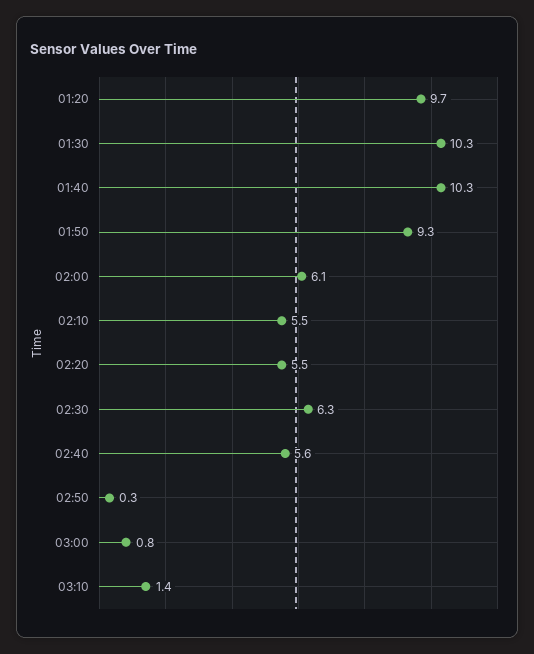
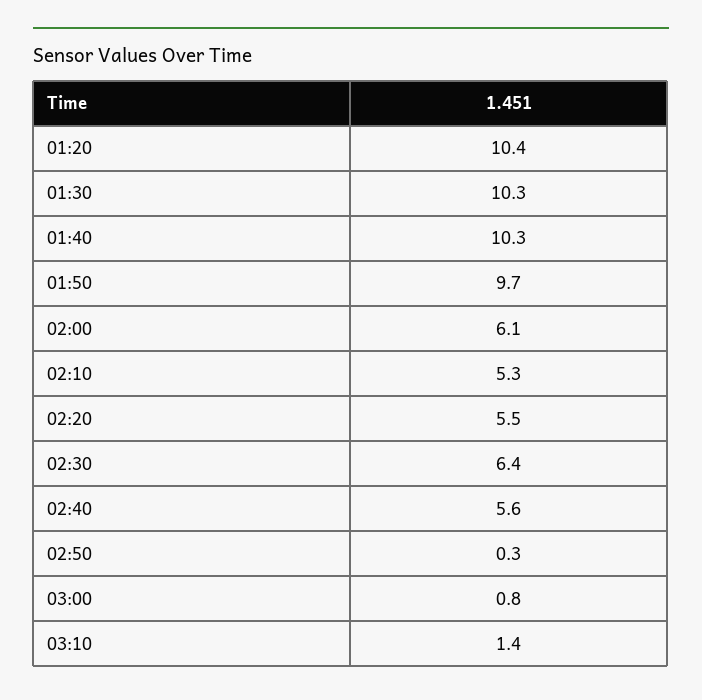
01:20: 9.7 -> 10.4
01:50: 9.3 -> 9.7
02:10: 5.5 -> 5.3
02:30: 6.3 -> 6.4

